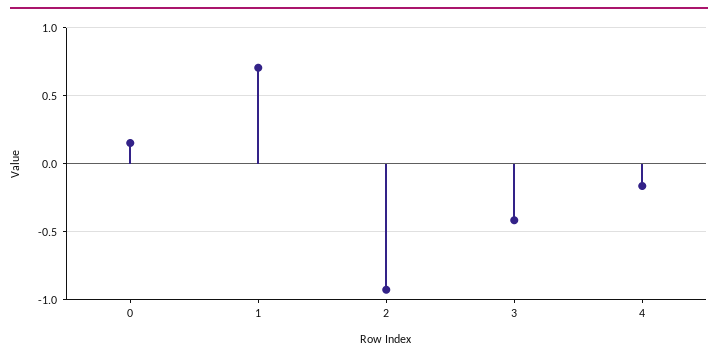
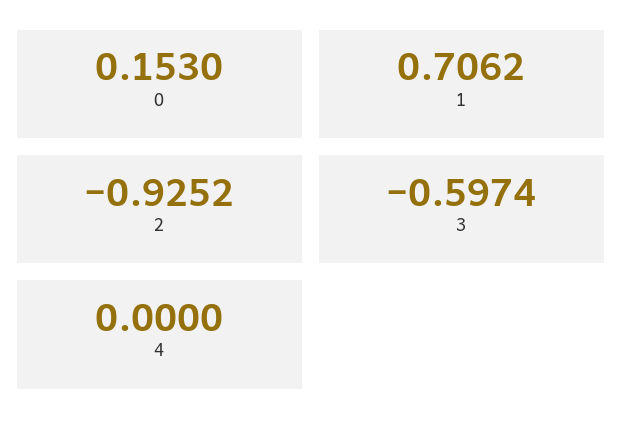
3: -0.4 -> -0.5974
4: -0.15 -> 0

